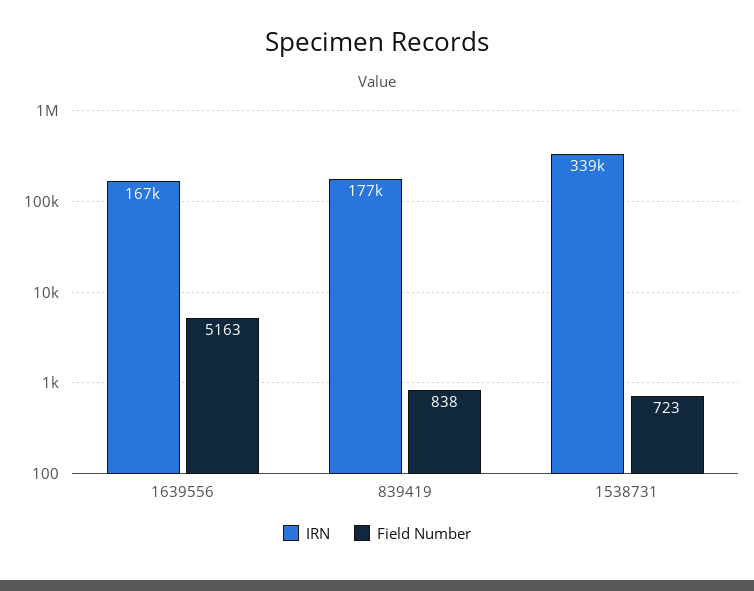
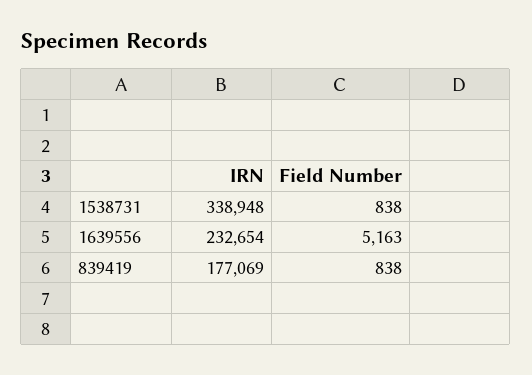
IRN, 1639556: 167000 -> 232654
Field Number, 1538731: 723 -> 838

